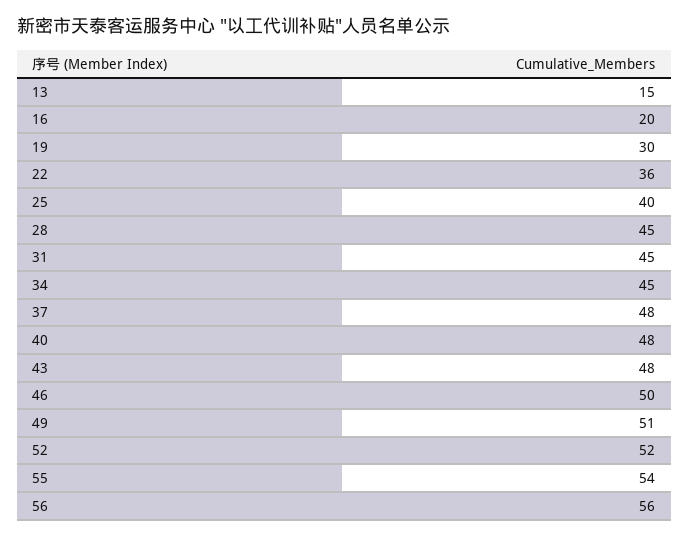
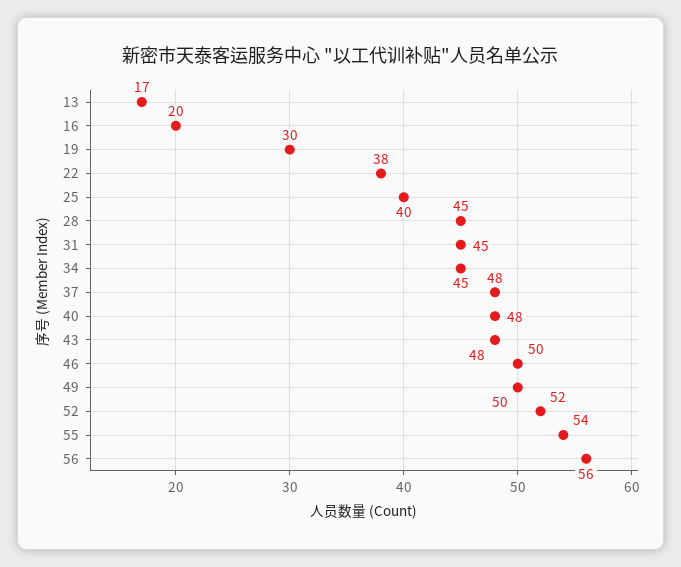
13: 15 -> 17
22: 36 -> 38
49: 51 -> 50

